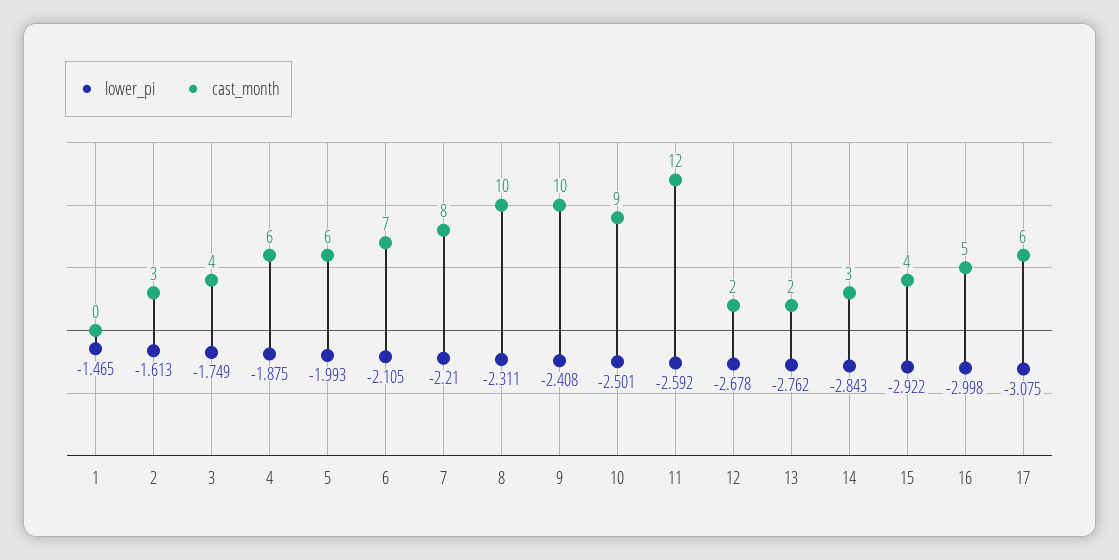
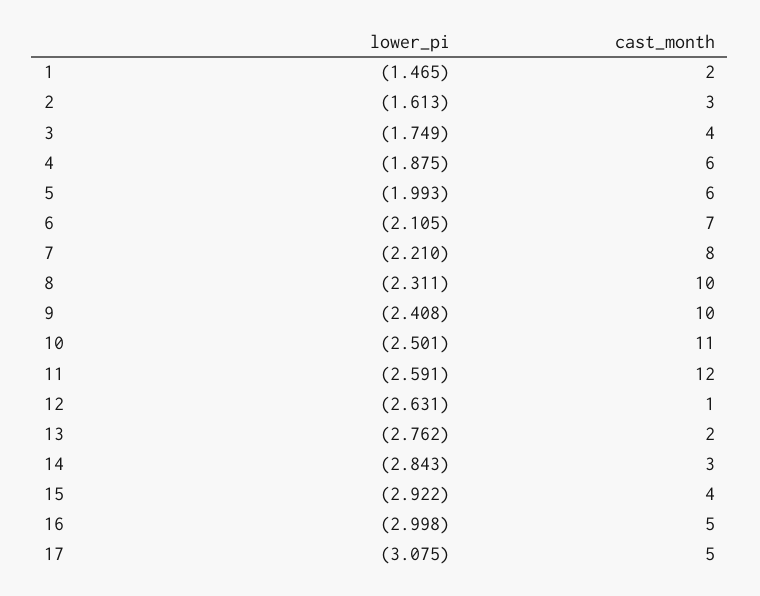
cast_month, 1: 0 -> 2
cast_month, 10: 9 -> 11
lower_pi, 11: -2.592 -> -2.591
lower_pi, 12: -2.678 -> -2.631
cast_month, 12: 2 -> 1
cast_month, 17: 6 -> 5

